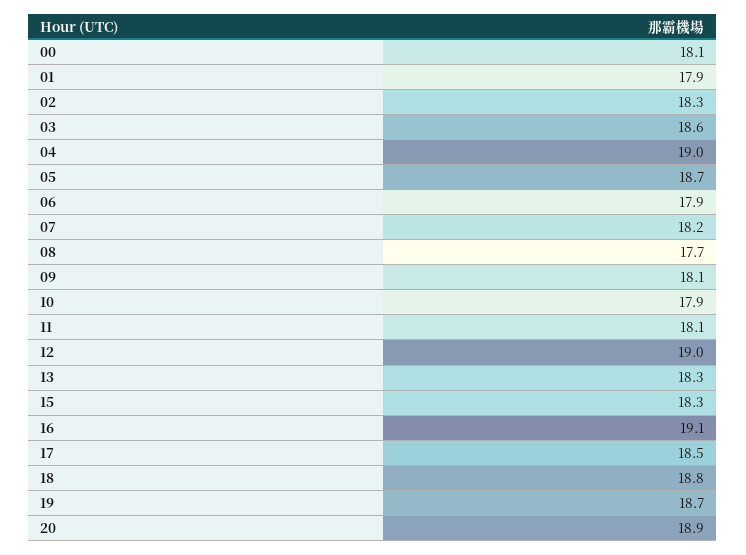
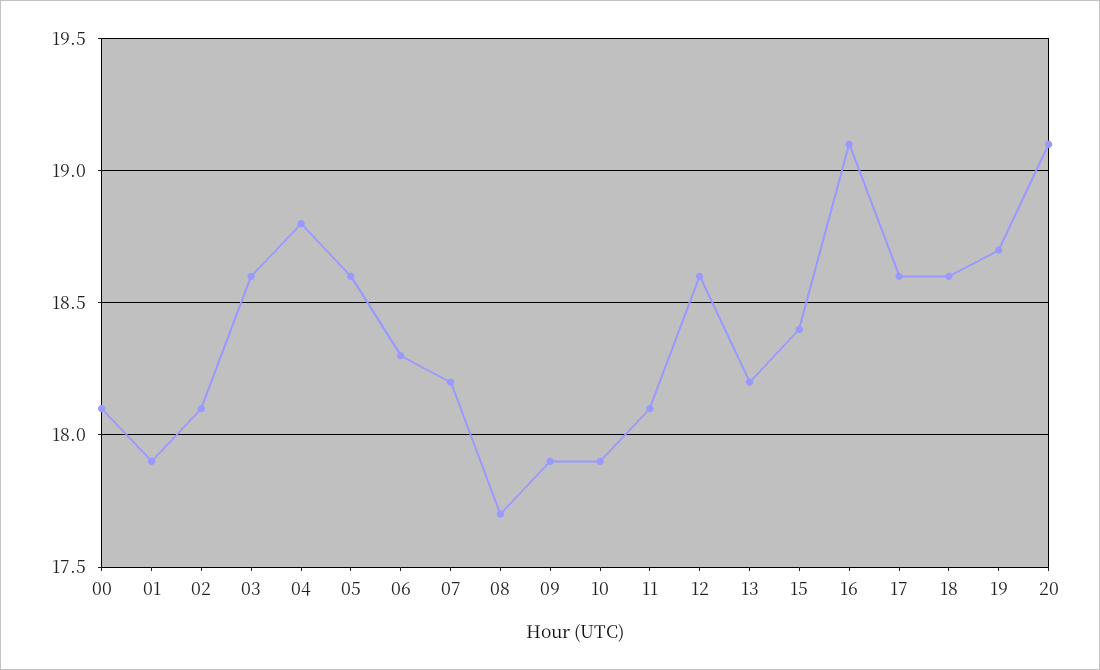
02: 18.3 -> 18.1
04: 19 -> 18.8
05: 18.7 -> 18.6
06: 17.9 -> 18.3
09: 18.1 -> 17.9
12: 19 -> 18.6
13: 18.3 -> 18.2
15: 18.3 -> 18.4
17: 18.5 -> 18.6
18: 18.8 -> 18.6
20: 18.9 -> 19.1

